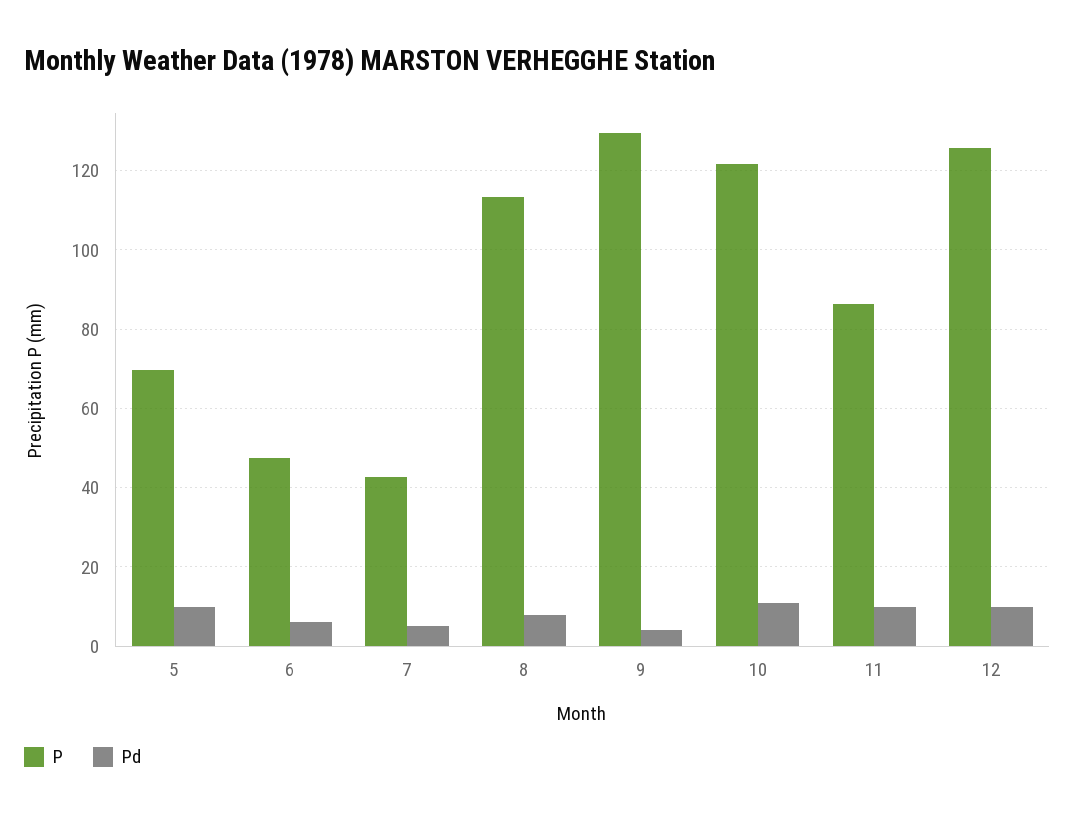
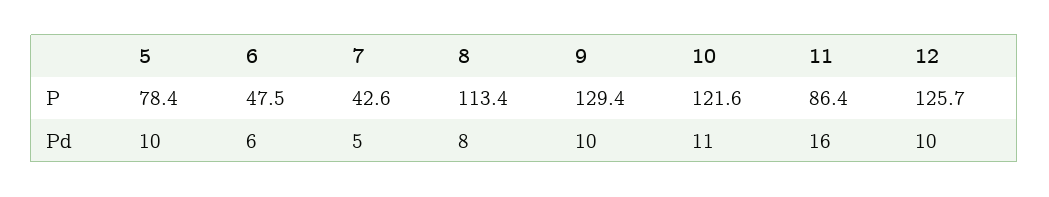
P, 5: 70 -> 78.4
Pd, 9: 4 -> 10
Pd, 11: 10 -> 16

